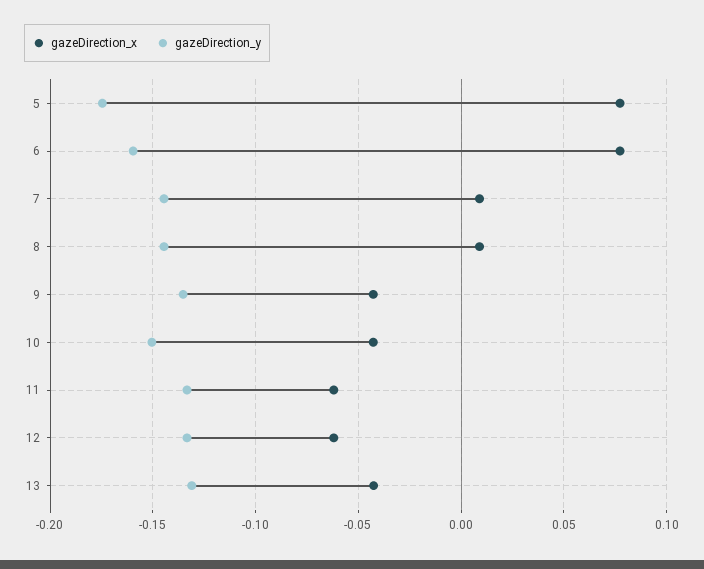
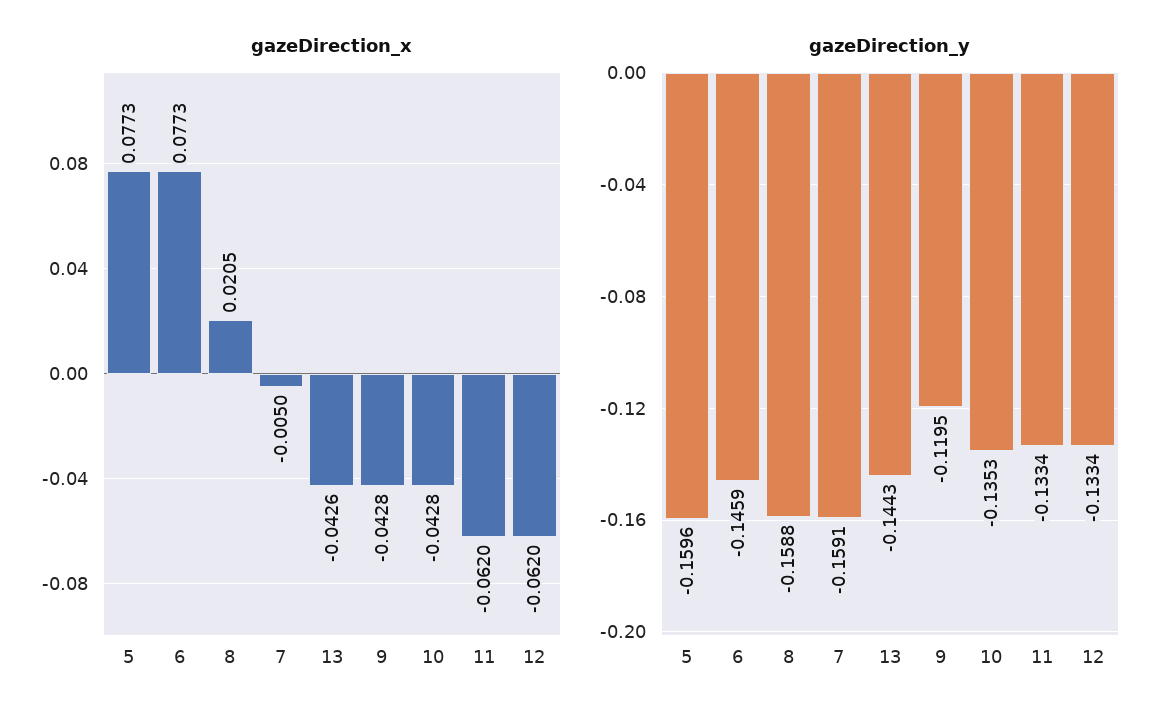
gazeDirection_y, 5: -0.175 -> -0.1596
gazeDirection_y, 6: -0.16 -> -0.1459
gazeDirection_x, 7: 0.01 -> -0.005
gazeDirection_y, 7: -0.145 -> -0.1591
gazeDirection_x, 8: 0.01 -> 0.0205
gazeDirection_y, 8: -0.145 -> -0.1588
gazeDirection_y, 9: -0.135 -> -0.1195
gazeDirection_y, 10: -0.15 -> -0.1353
gazeDirection_y, 13: -0.13 -> -0.1443

